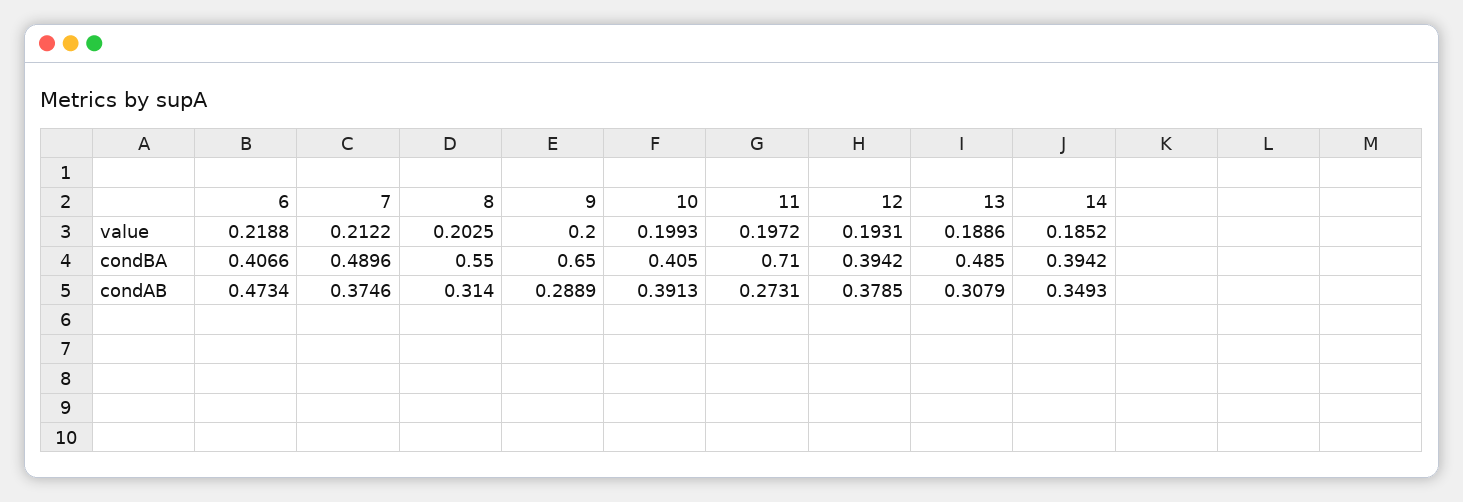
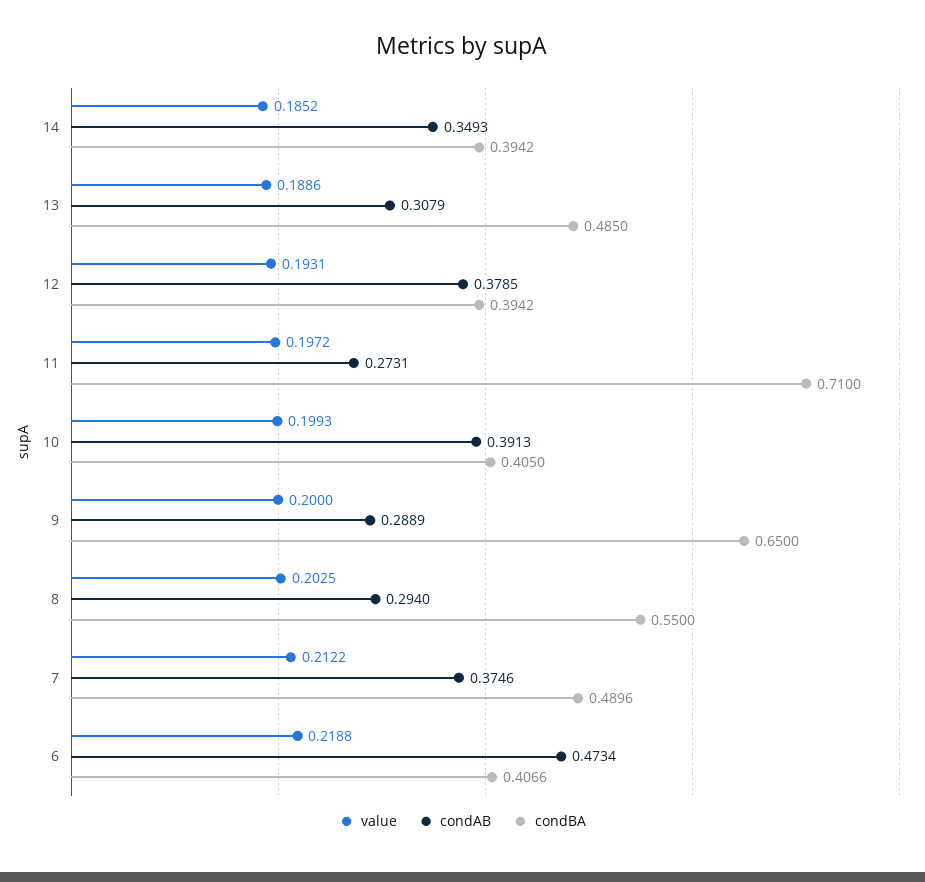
condAB, 8: 0.314 -> 0.294

